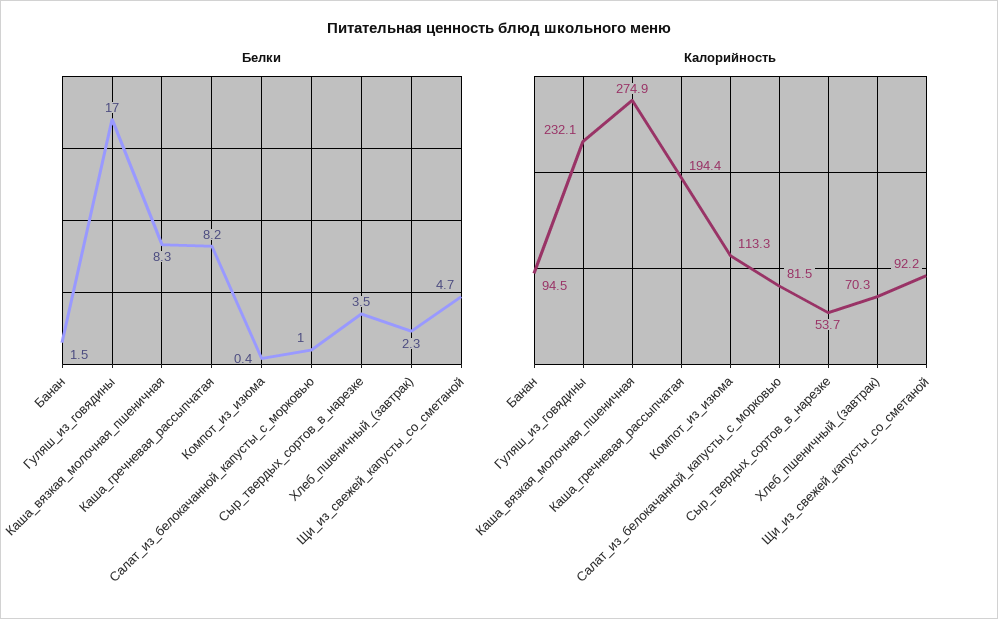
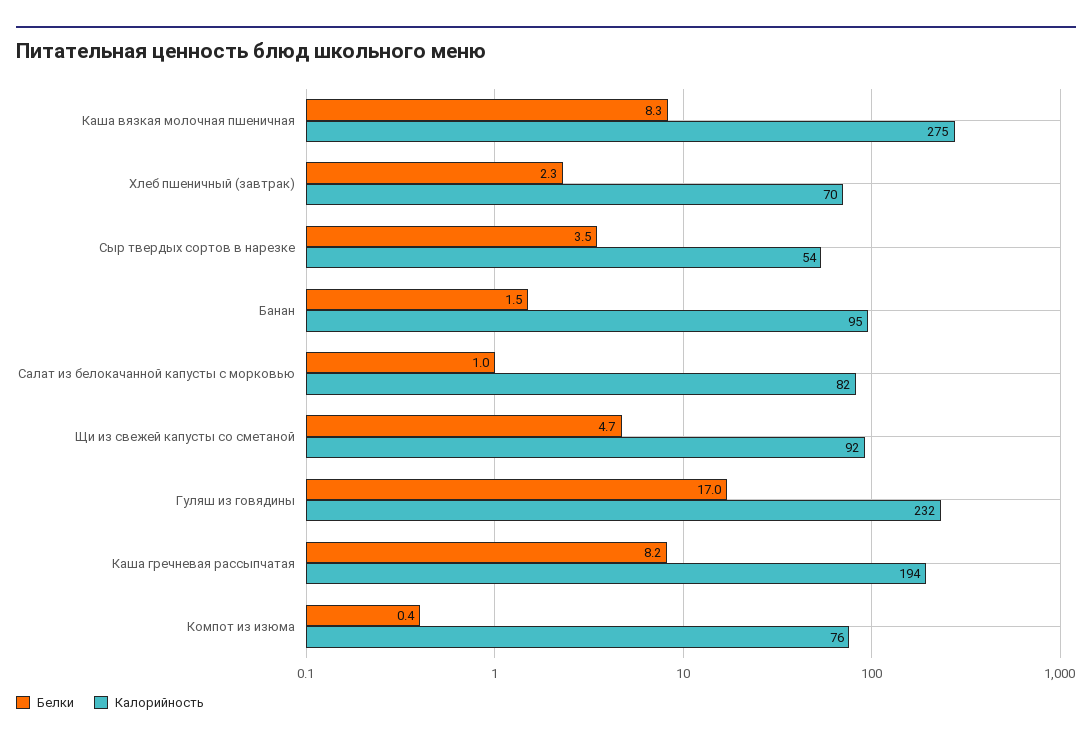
Калорийность, Компот_из_изюма: 113.3 -> 76

